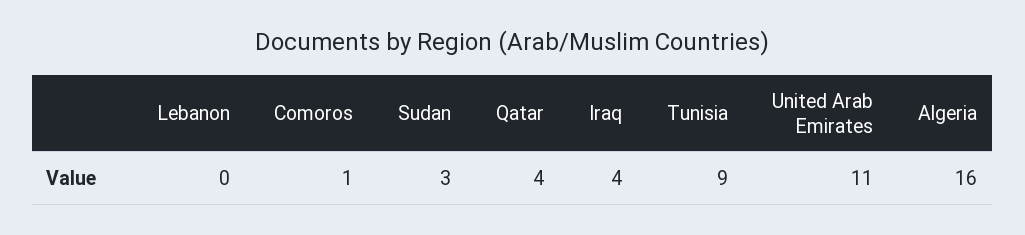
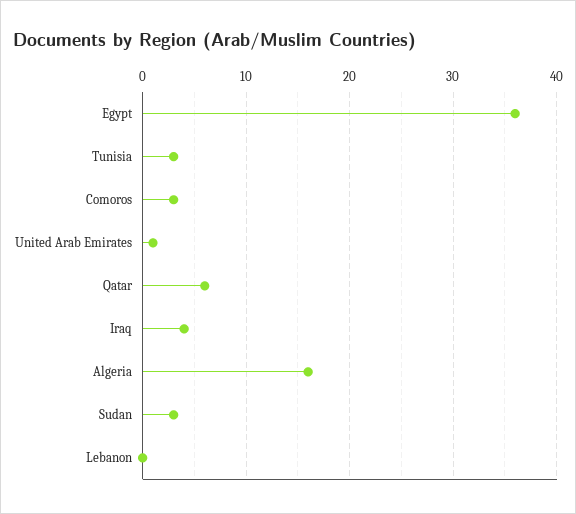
Comoros: 1 -> 3
Qatar: 4 -> 6
Tunisia: 9 -> 3
United Arab Emirates: 11 -> 1
Egypt: none -> 36

